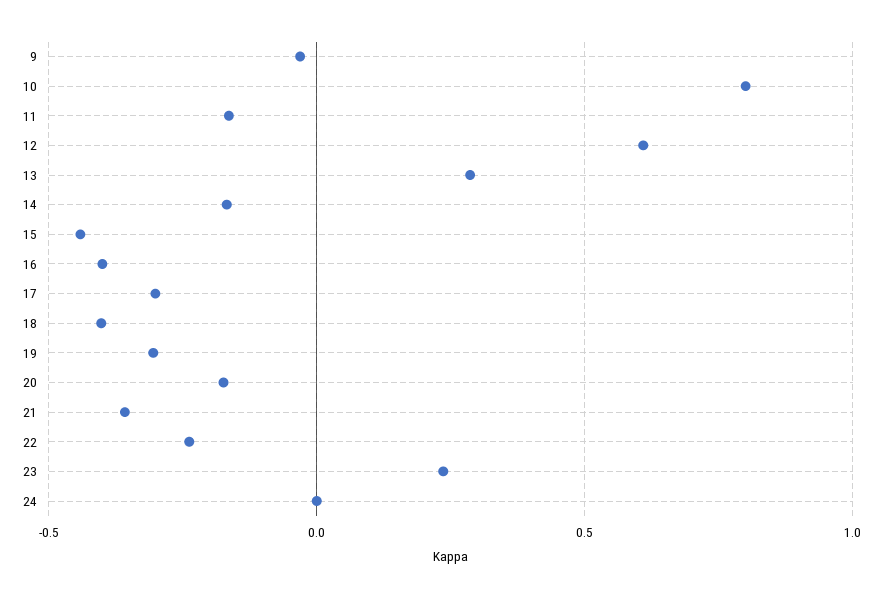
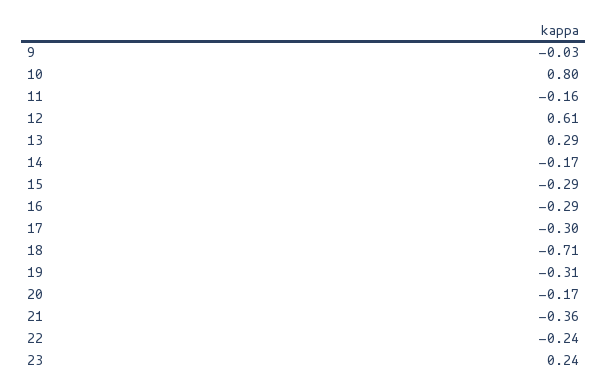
15: -0.45 -> -0.29
16: -0.4 -> -0.29
18: -0.4 -> -0.71
24: 0 -> none

